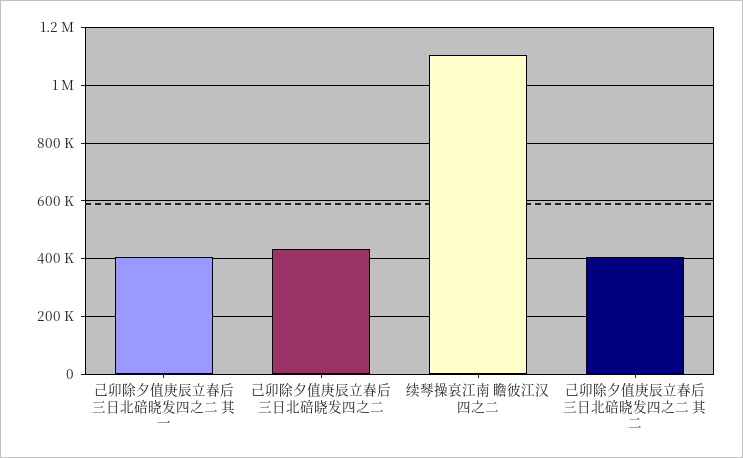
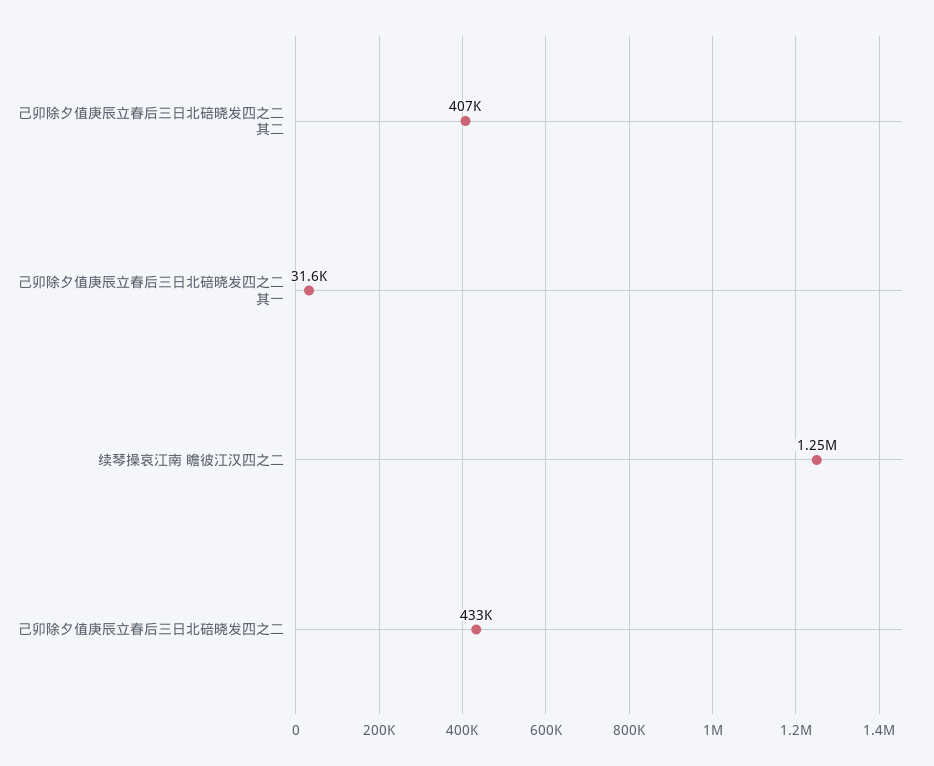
己卯除夕值庚辰立春后三日北碚晓发四之二 其一: 400000 -> 31600
续琴操哀江南 瞻彼江汉四之二: 1100000 -> 1250000

